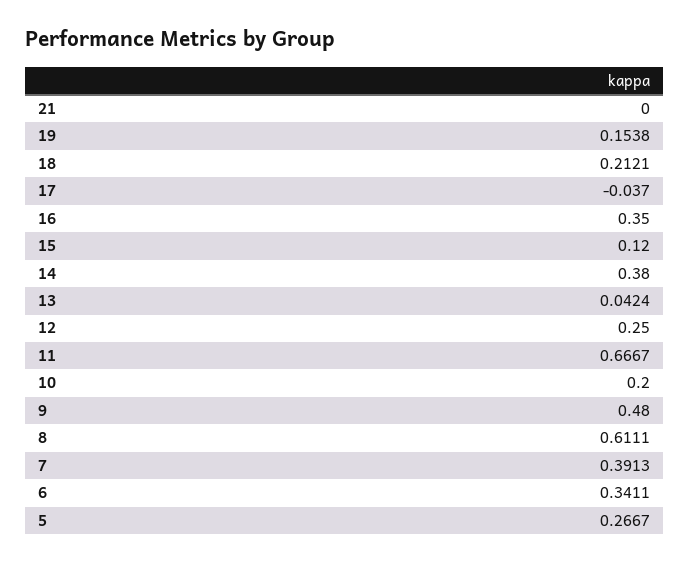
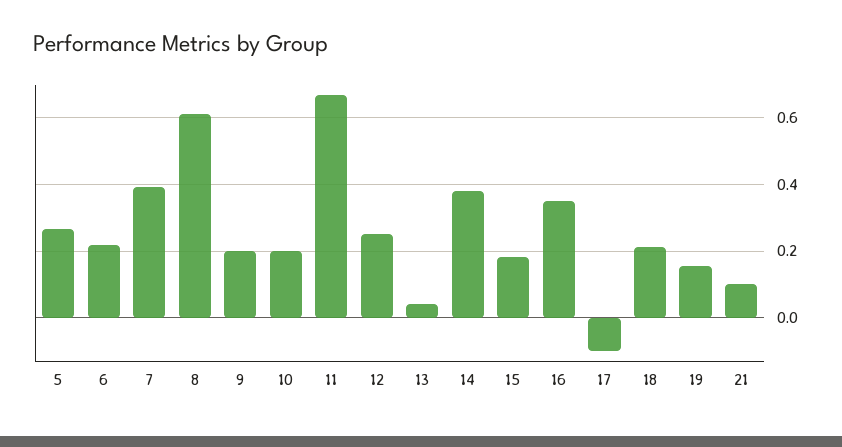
21: 0 -> 0.1
17: -0.037 -> -0.1
15: 0.12 -> 0.18
9: 0.48 -> 0.2
6: 0.3411 -> 0.22

